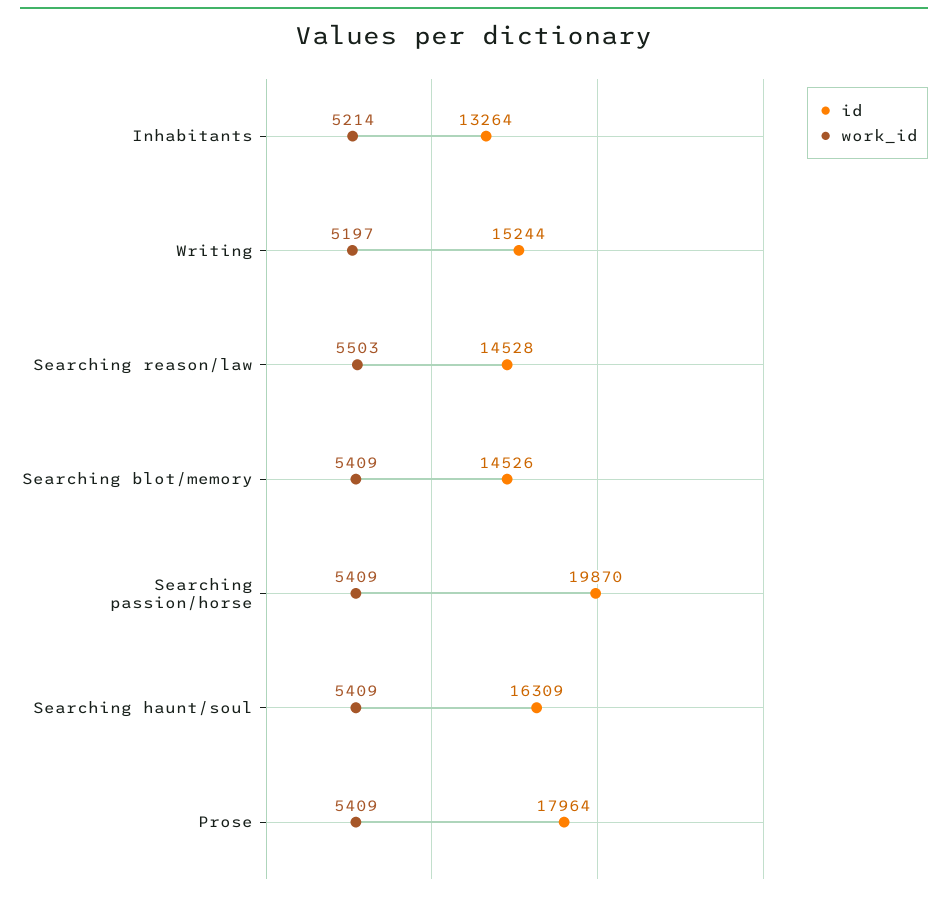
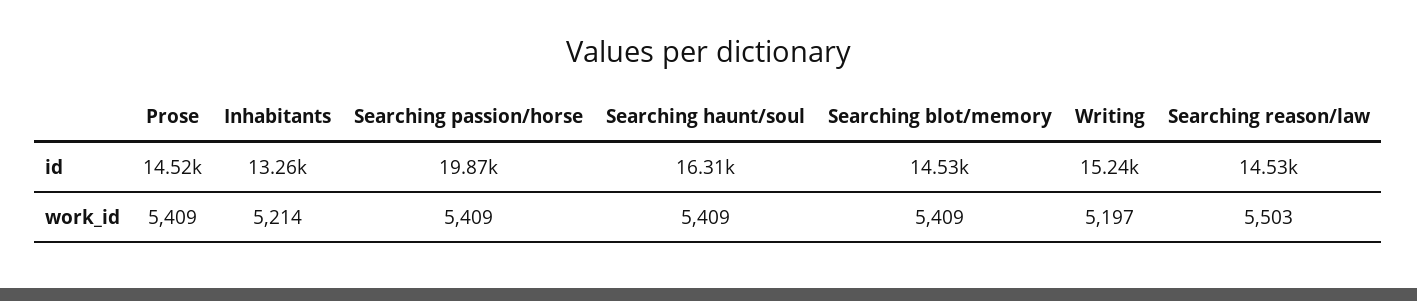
id, Prose: 17964 -> 14520

